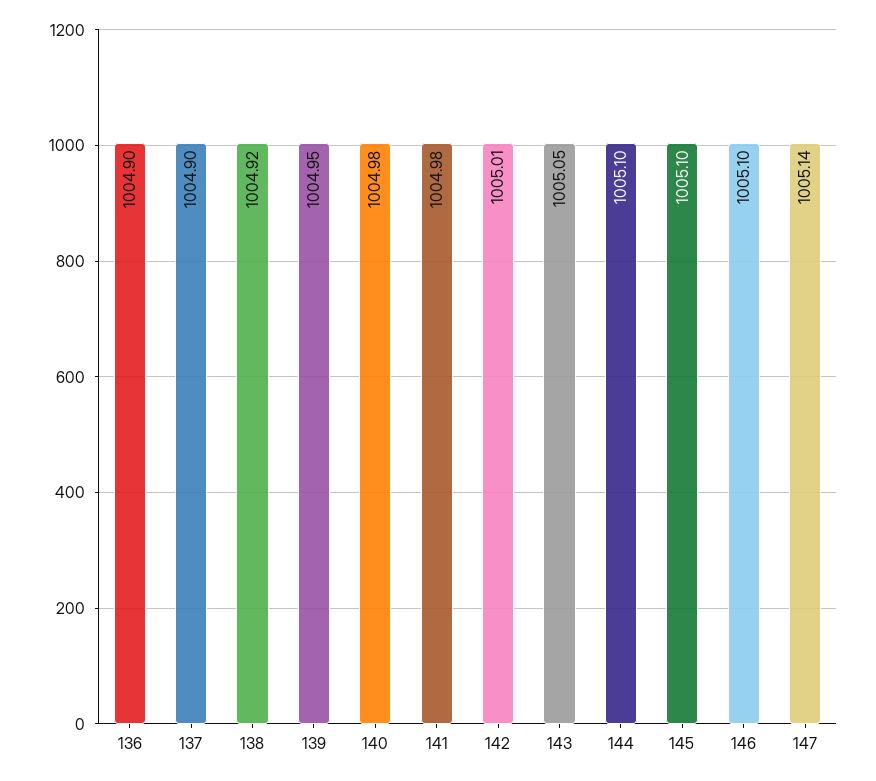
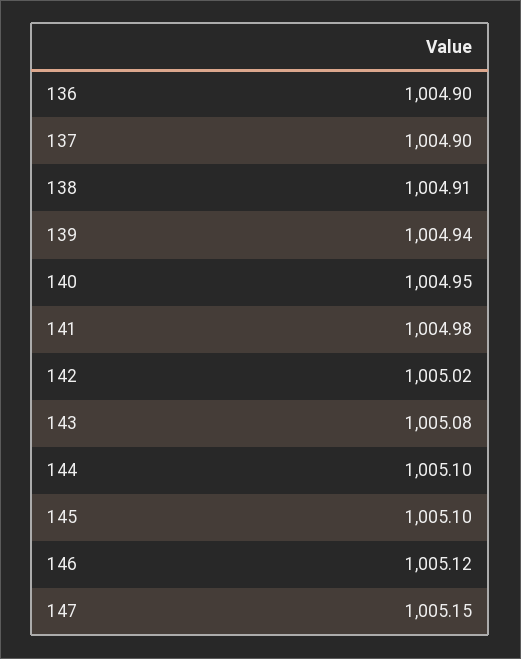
138: 1004.92 -> 1004.91
139: 1004.95 -> 1004.94
140: 1004.98 -> 1004.95
142: 1005.01 -> 1005.02
143: 1005.05 -> 1005.08
146: 1005.1 -> 1005.12
147: 1005.14 -> 1005.15

